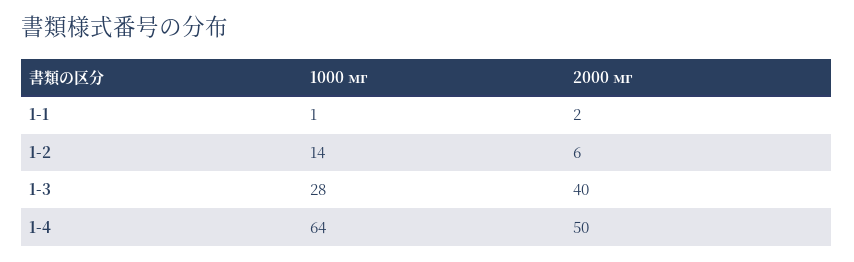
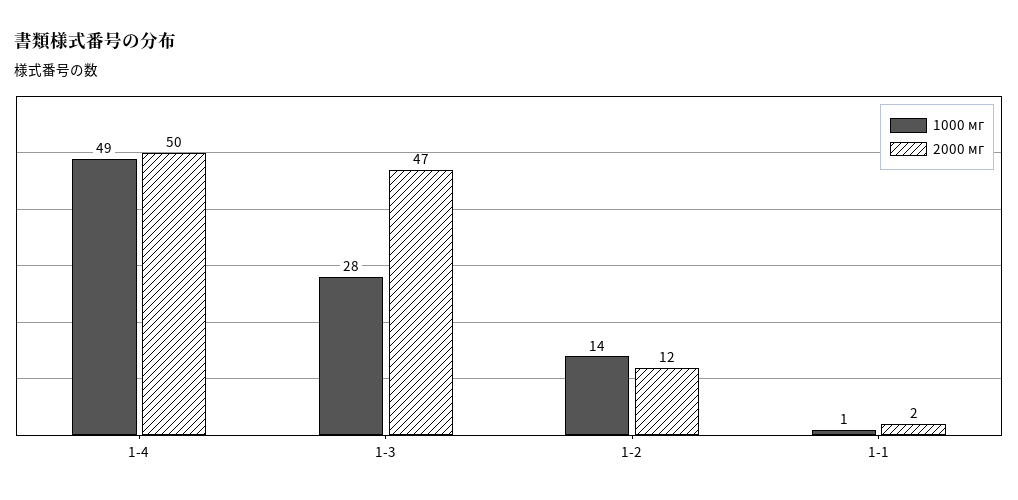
2000 мг, 1-2: 6 -> 12
2000 мг, 1-3: 40 -> 47
1000 мг, 1-4: 64 -> 49

